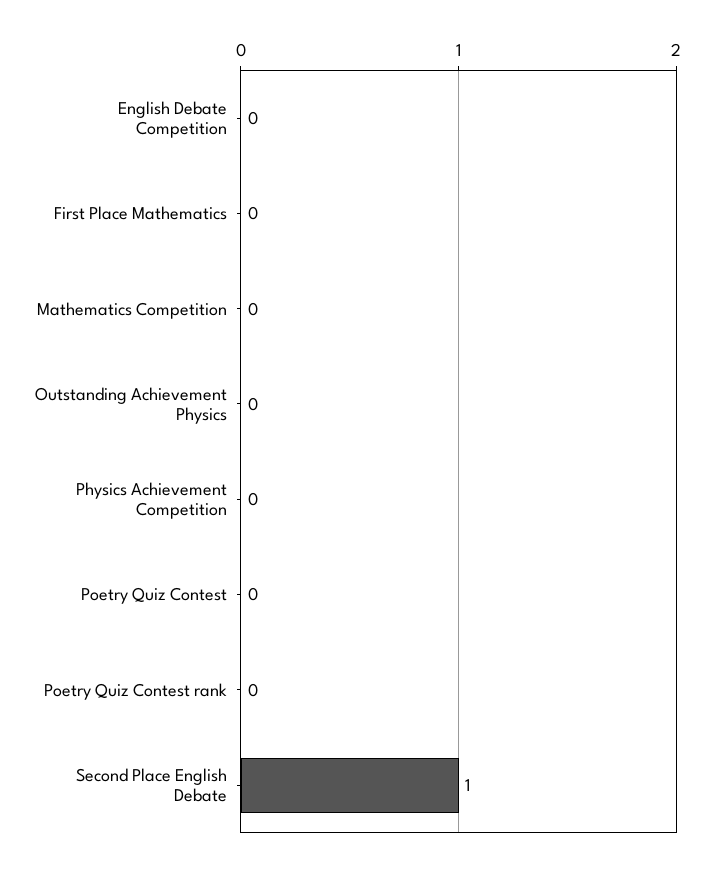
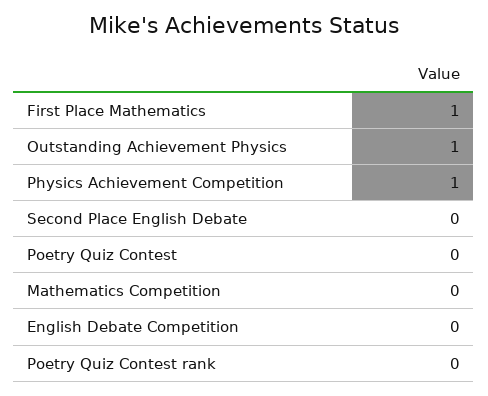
First Place Mathematics: 0 -> 1
Outstanding Achievement Physics: 0 -> 1
Physics Achievement Competition: 0 -> 1
Second Place English Debate: 1 -> 0

